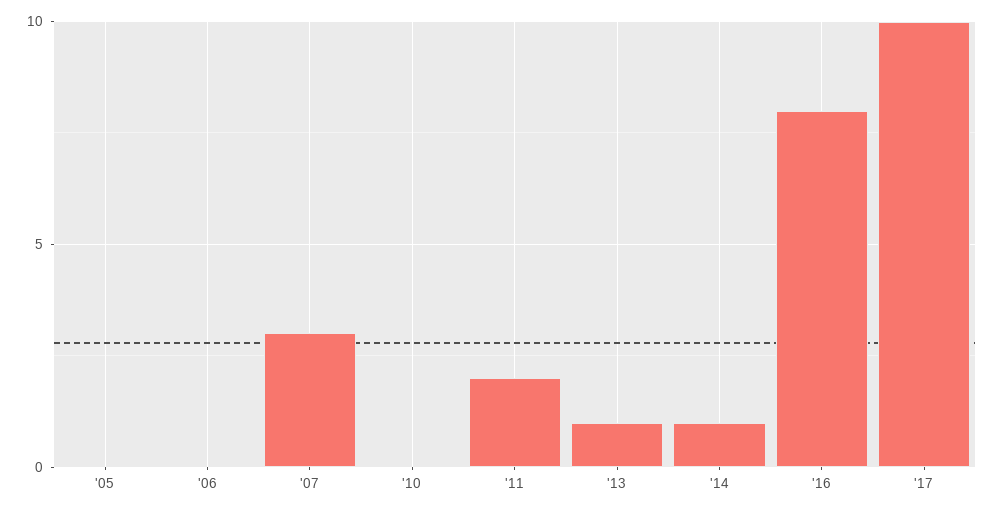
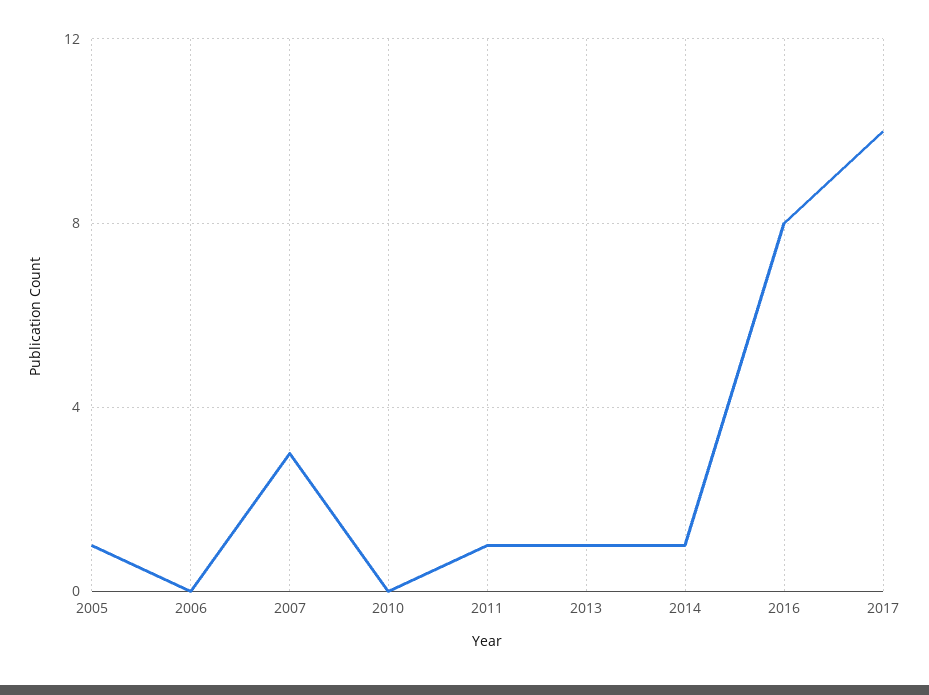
'05: 0 -> 1
'11: 2 -> 1

